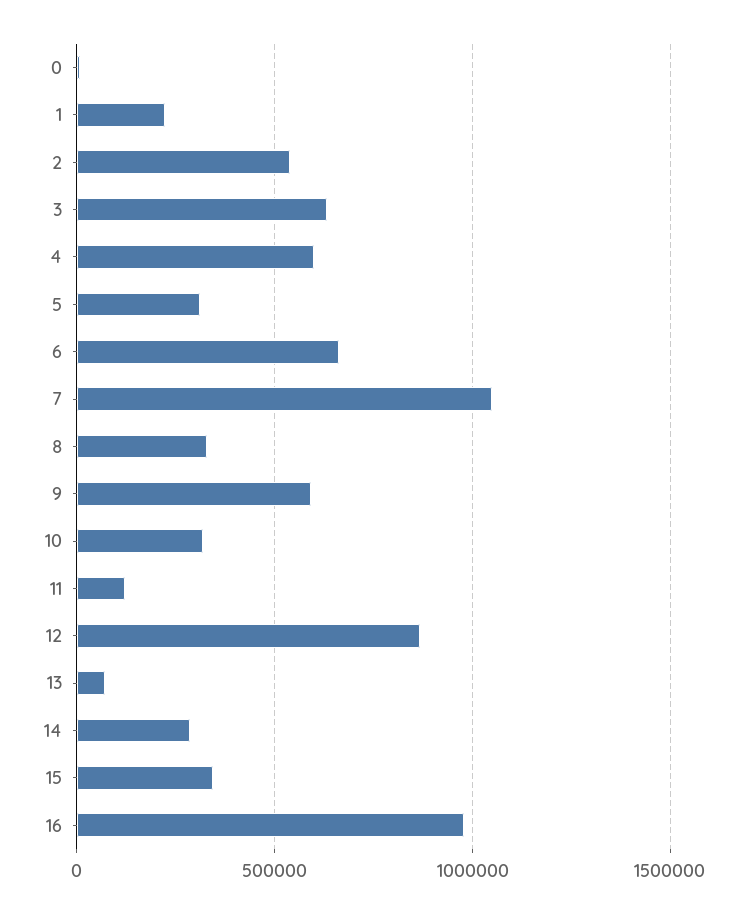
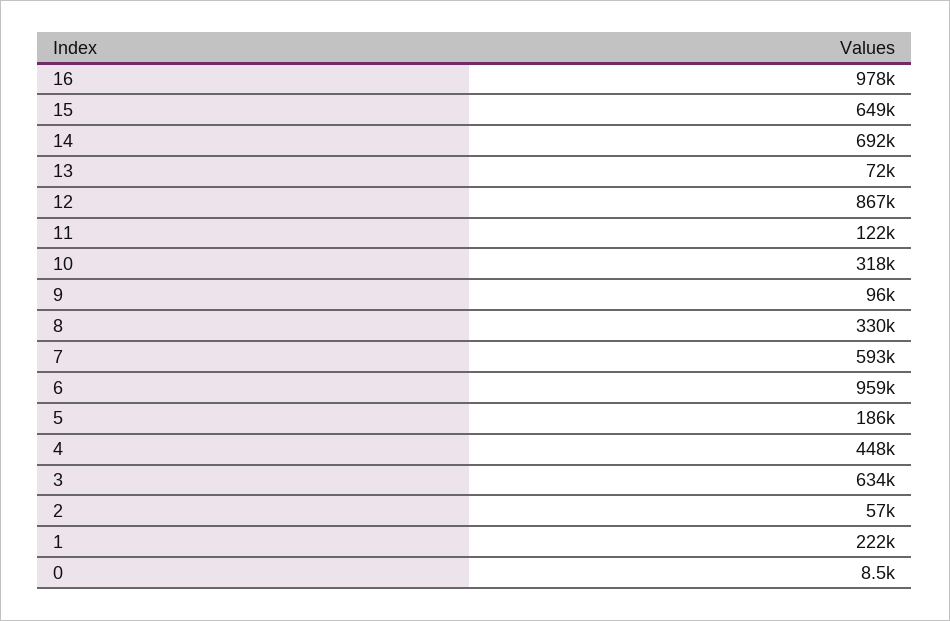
2: 550000 -> 57000
4: 600000 -> 448000
5: 300000 -> 186000
6: 650000 -> 959000
7: 1050000 -> 593000
9: 600000 -> 96000
14: 300000 -> 692000
15: 350000 -> 649000

